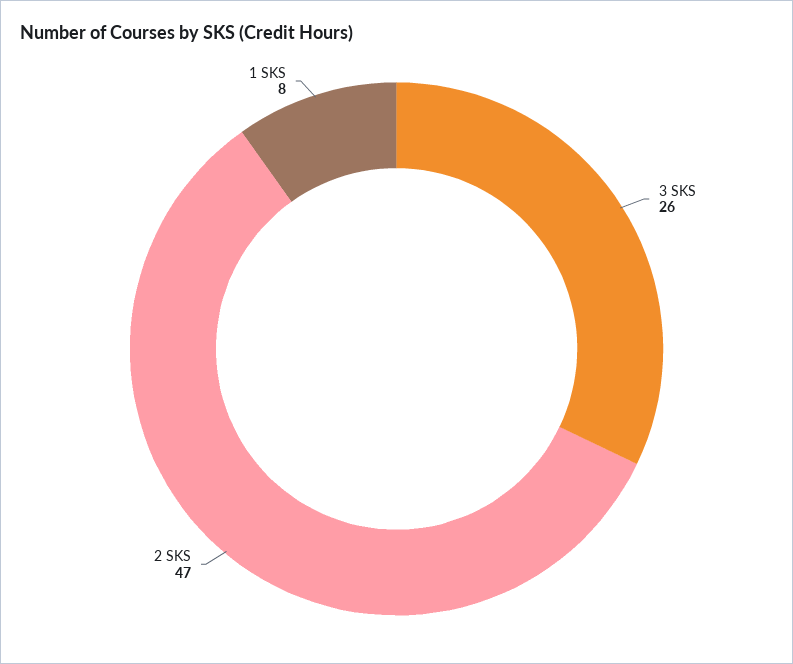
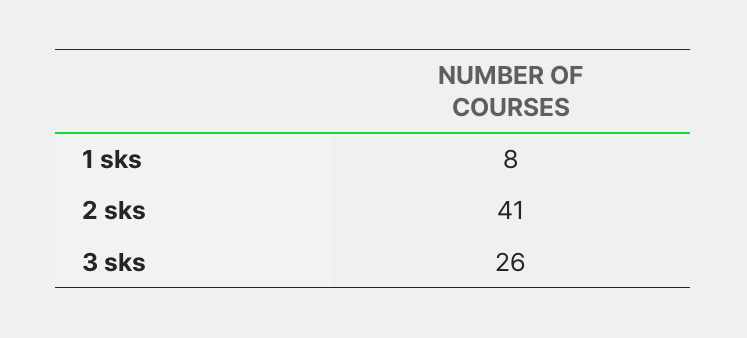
2 SKS: 47 -> 41

